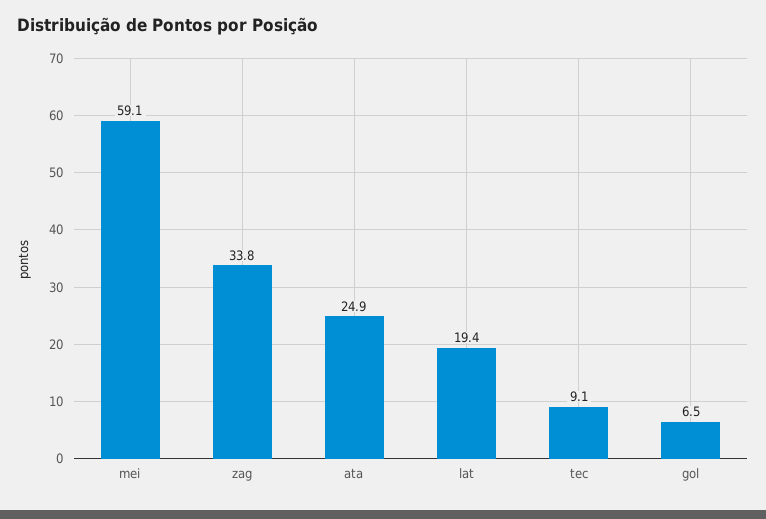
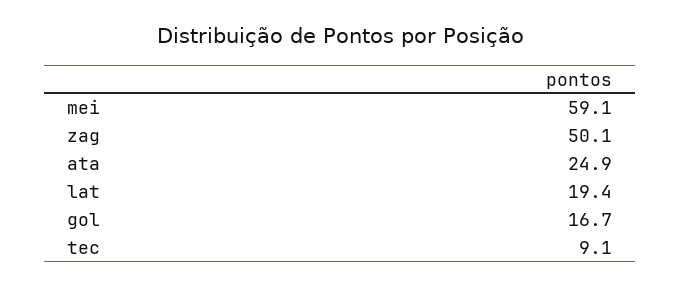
zag: 33.8 -> 50.1
gol: 6.5 -> 16.7

